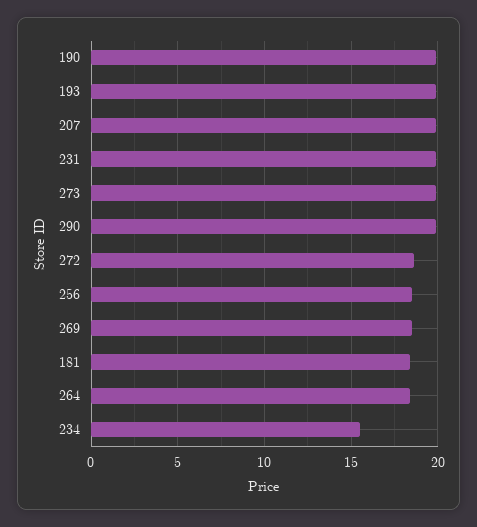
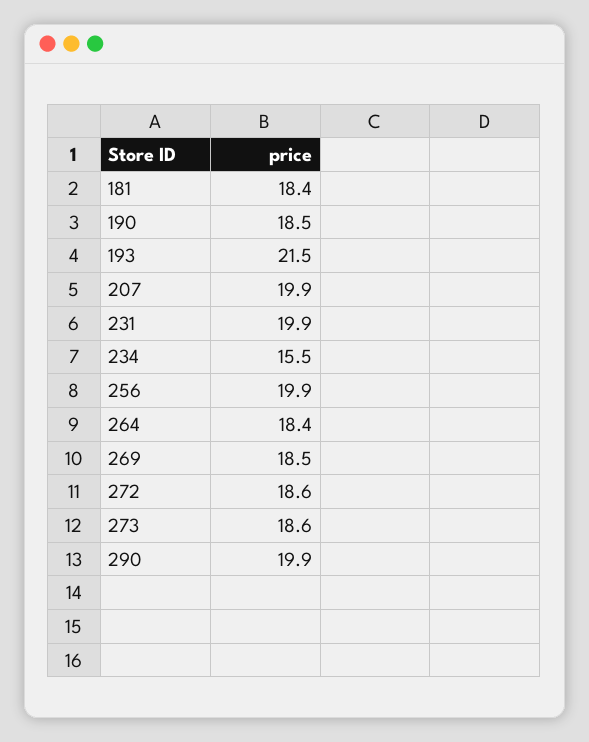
190: 20 -> 18.5
193: 20 -> 21.5
273: 20 -> 18.6
256: 18.5 -> 19.9

